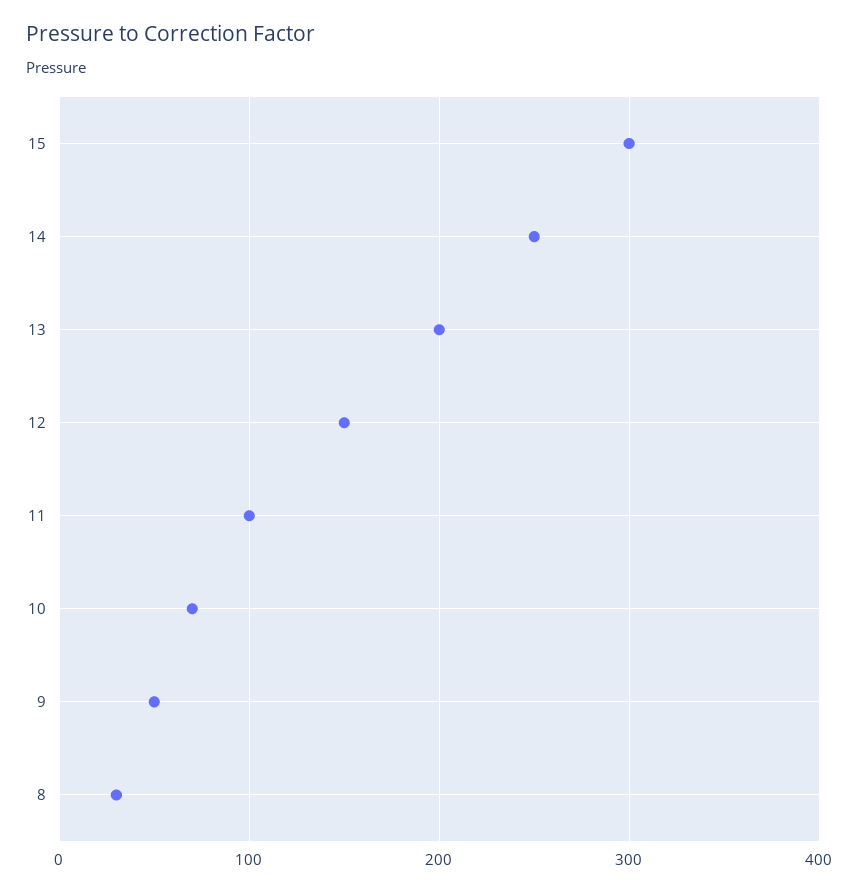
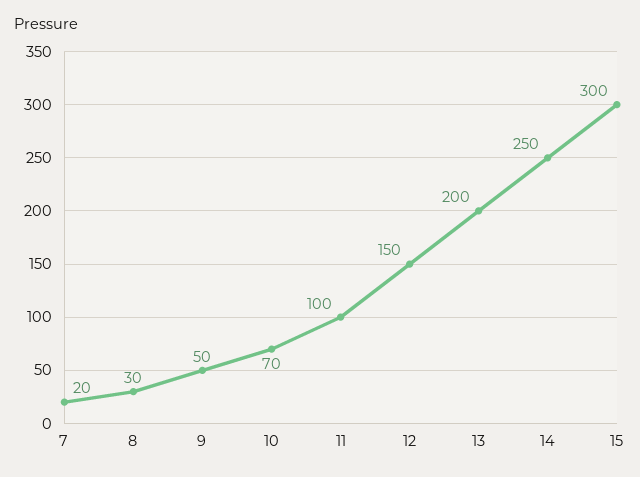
7: none -> 20

